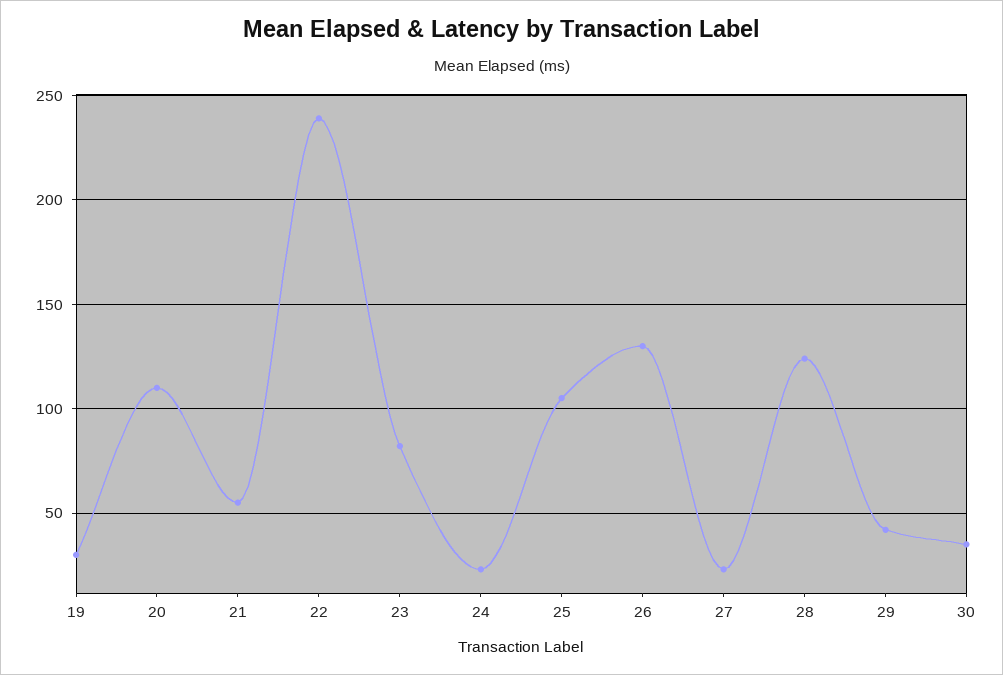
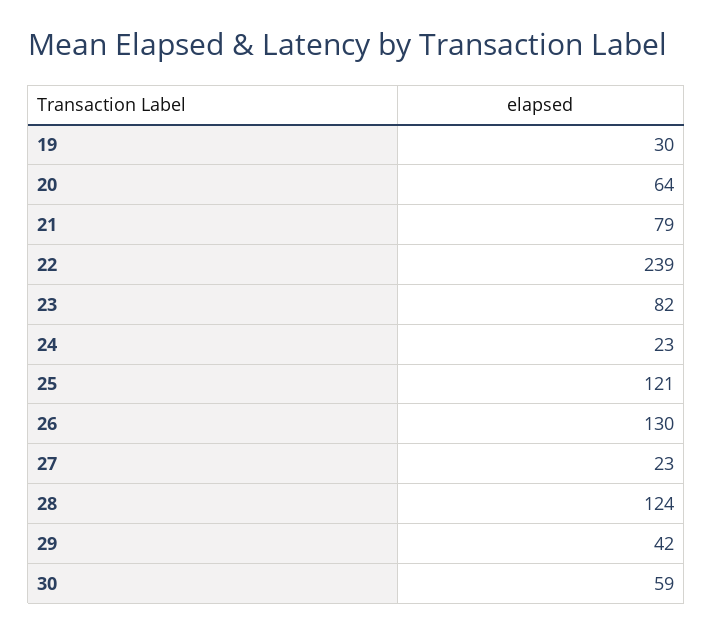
20: 110 -> 64
21: 55 -> 79
25: 105 -> 121
30: 35 -> 59

